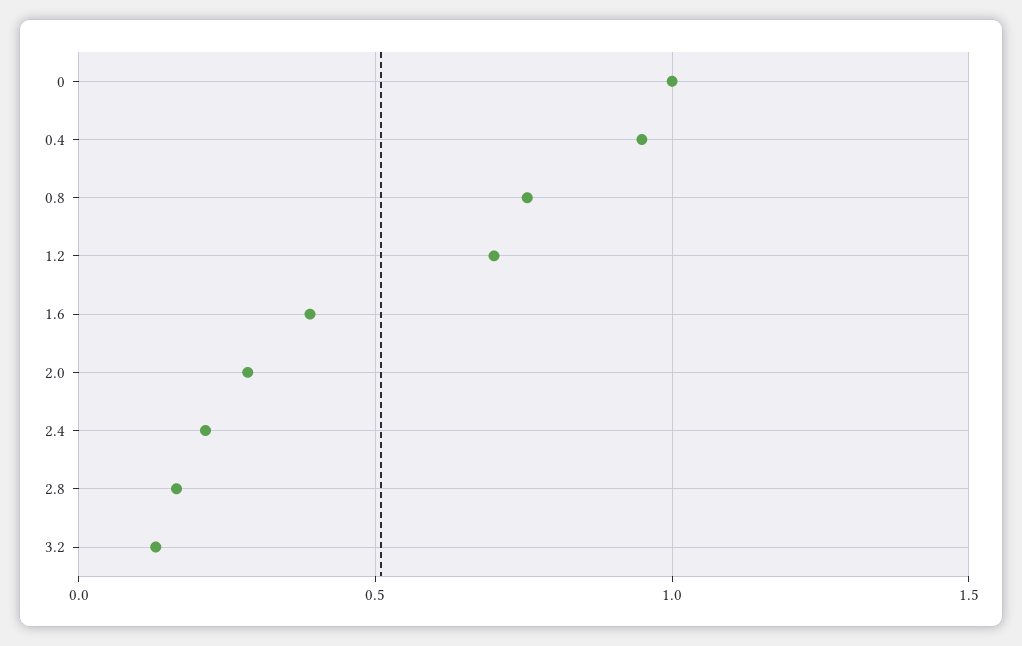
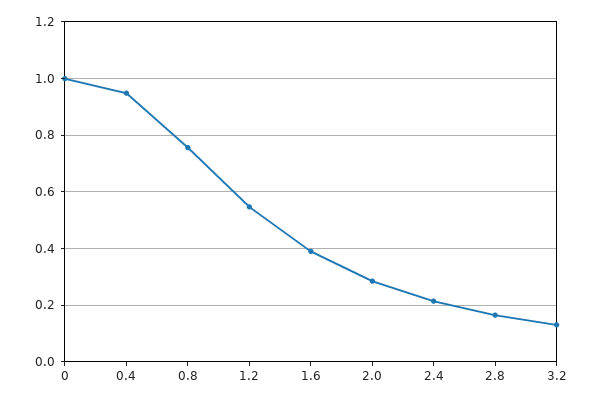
1.2: 0.7 -> 0.55

